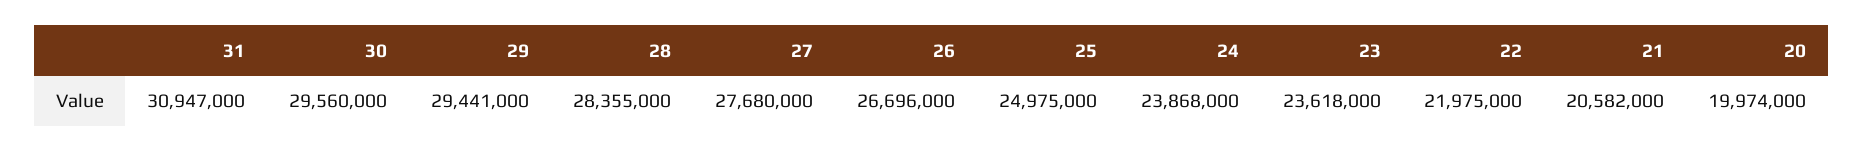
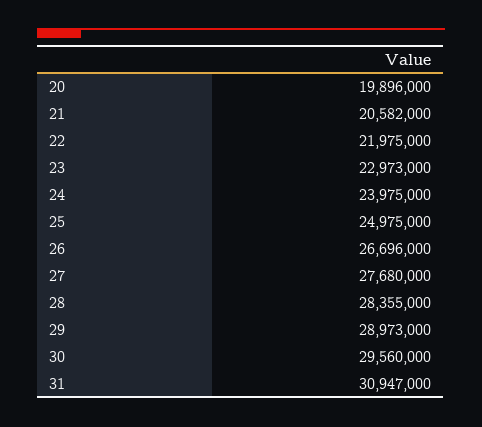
29: 29441000 -> 28973000
24: 23868000 -> 23975000
23: 23618000 -> 22973000
20: 19974000 -> 19896000

